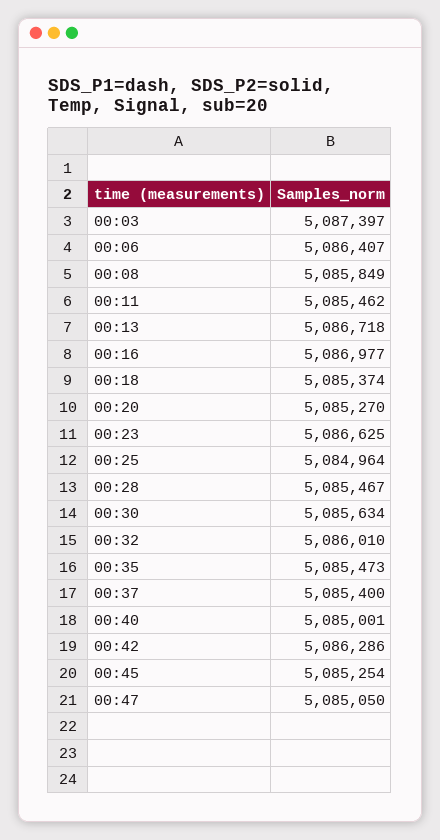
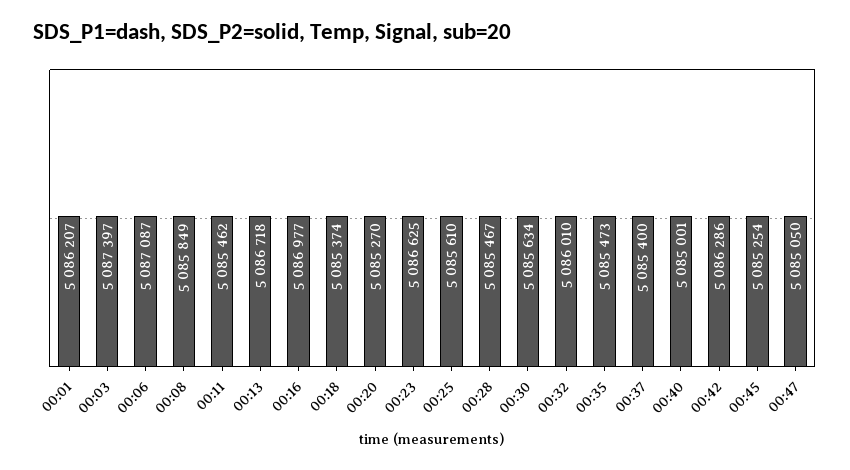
00:06: 5086407 -> 5087087
00:25: 5084964 -> 5085610
00:01: none -> 5086207

